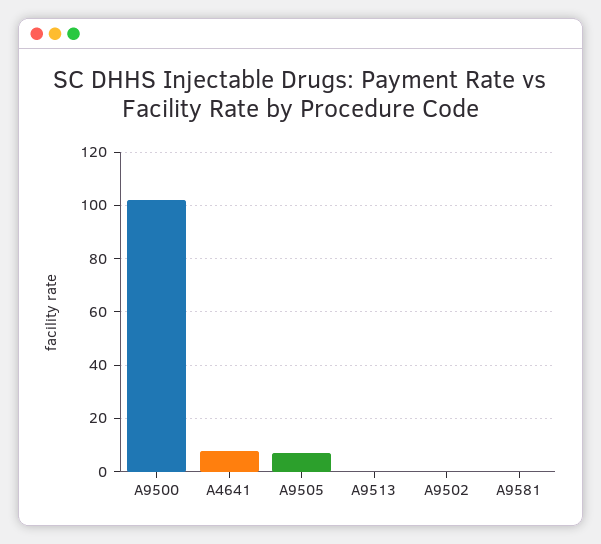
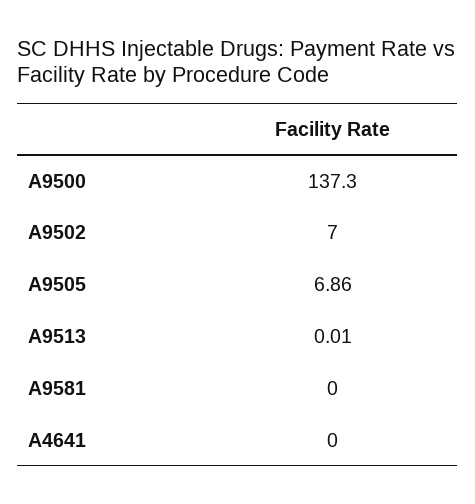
A9500: 102.5 -> 137.3
A4641: 7.5 -> 0
A9502: 0 -> 7

